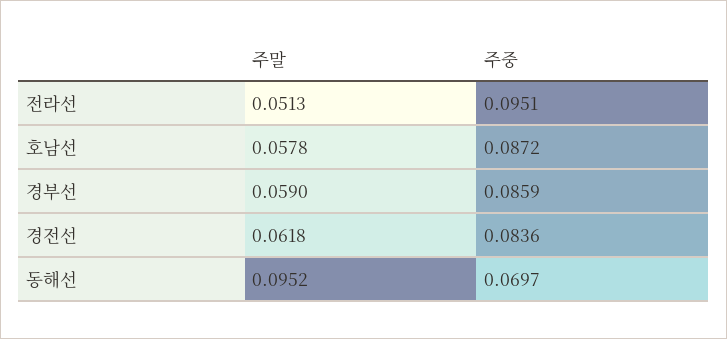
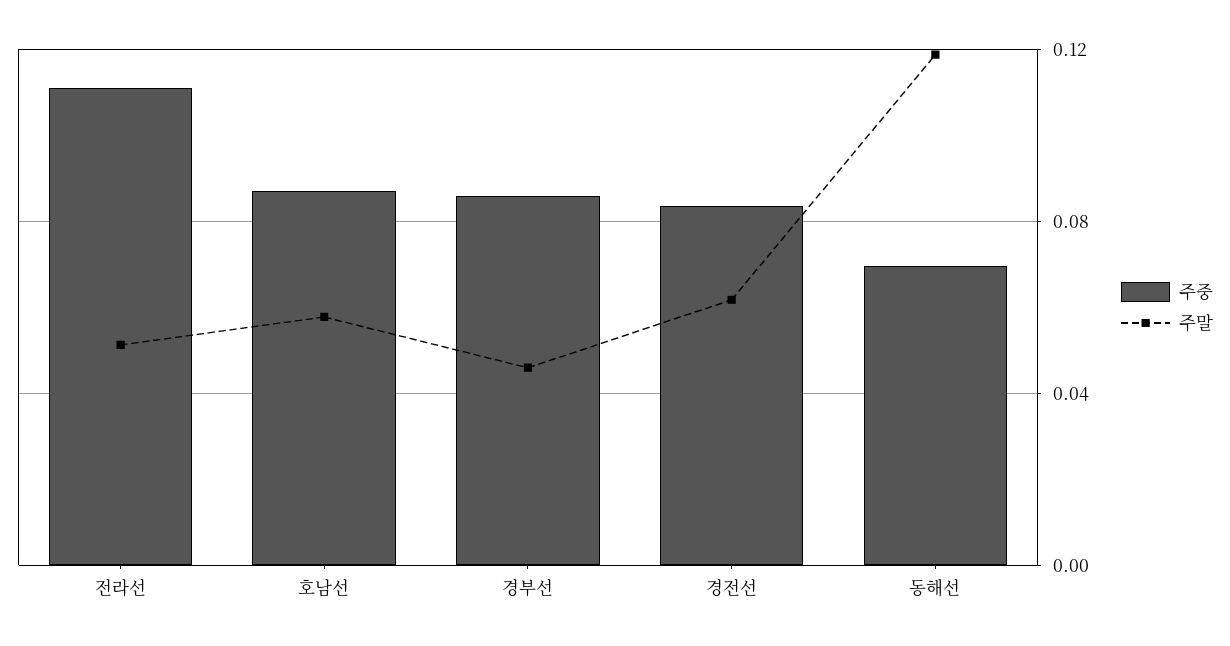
주중, 전라선: 0.0951 -> 0.11
주말, 경부선: 0.059 -> 0.045
주말, 동해선: 0.0952 -> 0.12

